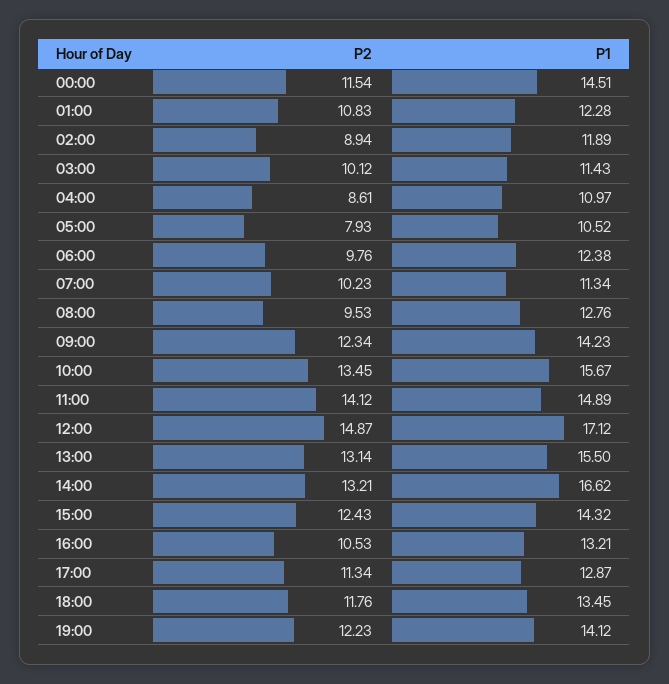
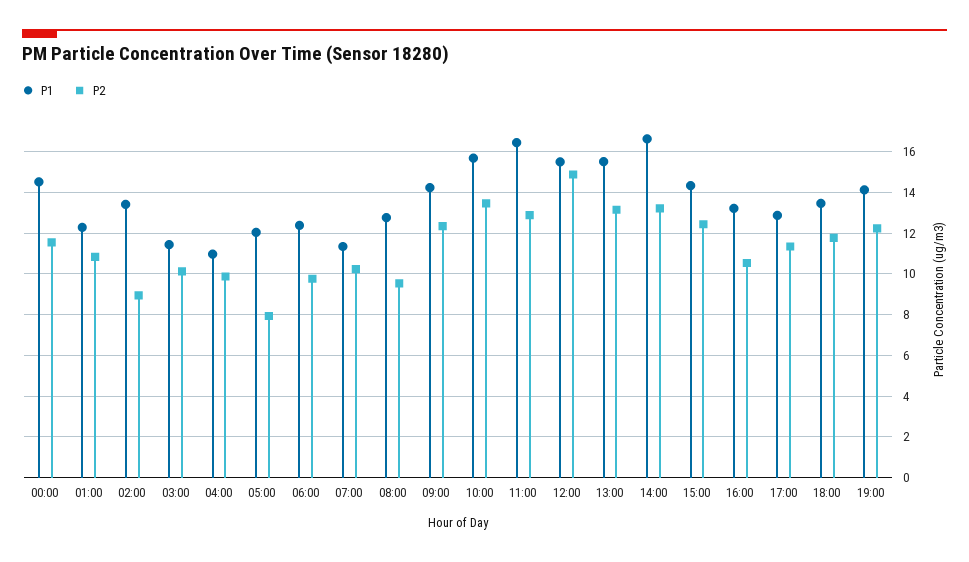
P1, 02:00: 11.89 -> 13.5
P2, 04:00: 8.61 -> 10
P1, 05:00: 10.52 -> 12
P2, 11:00: 14.12 -> 13
P1, 11:00: 14.89 -> 16.5
P1, 12:00: 17.12 -> 15.5

